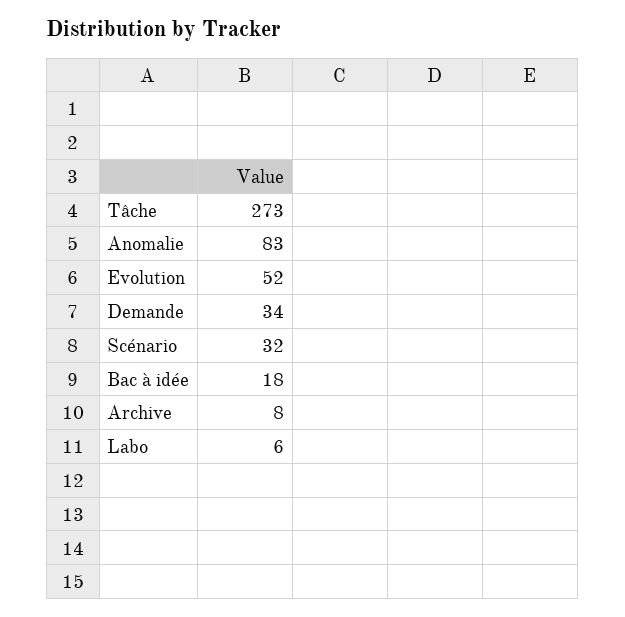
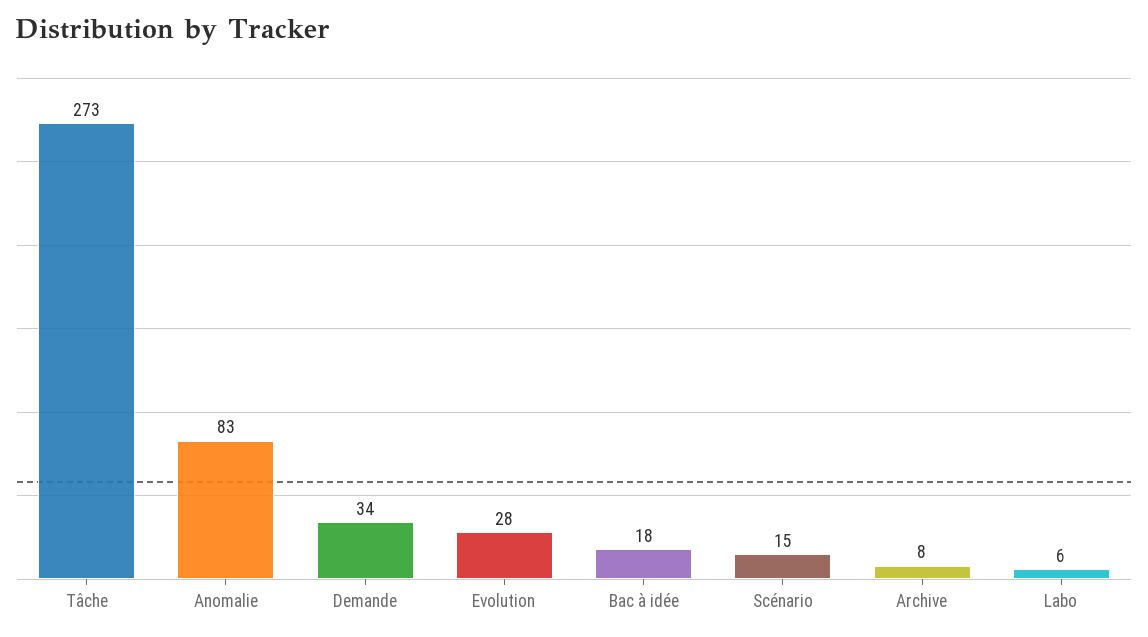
Evolution: 52 -> 28
Scénario: 32 -> 15

